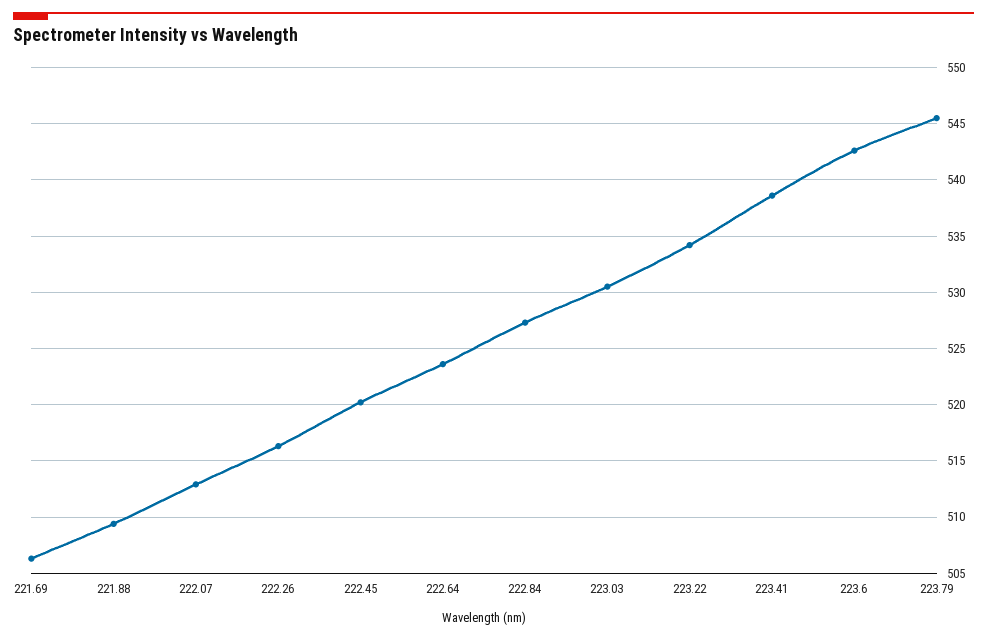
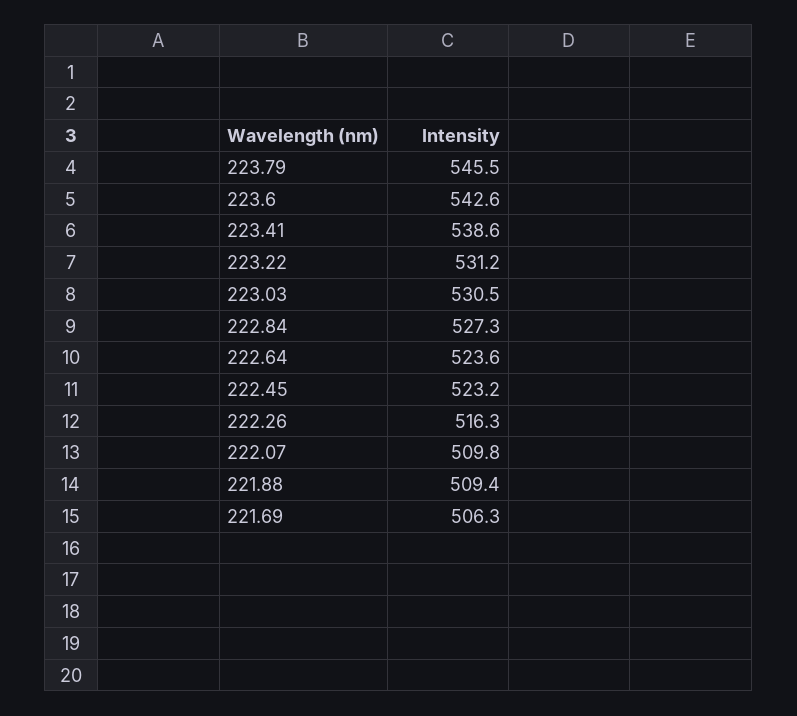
222.07: 513 -> 509.8
222.45: 520 -> 523.2
223.22: 534 -> 531.2

